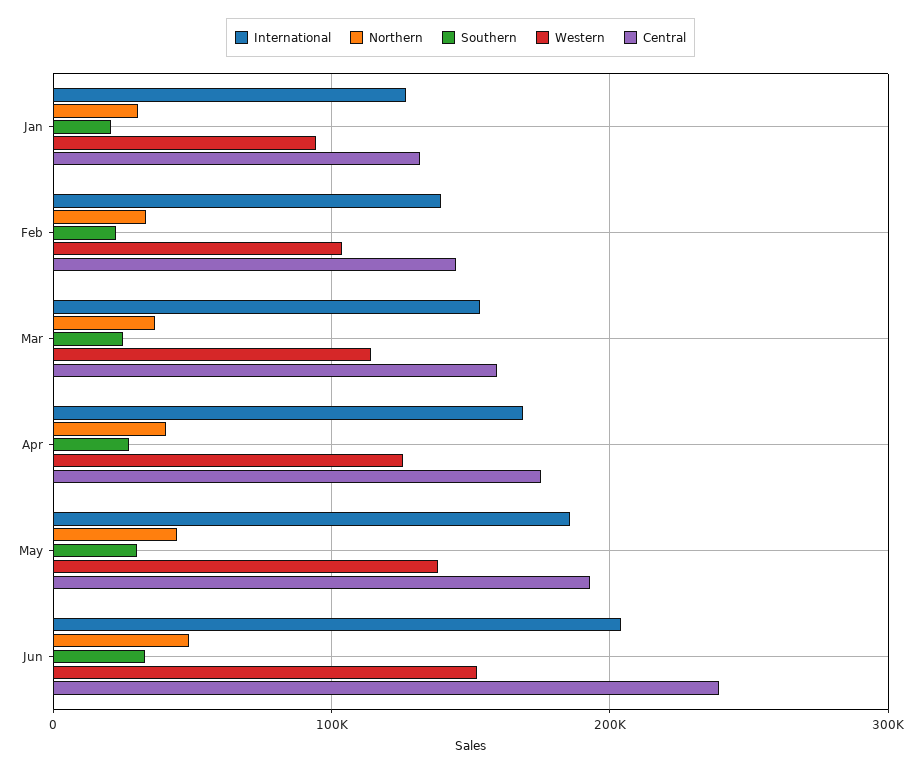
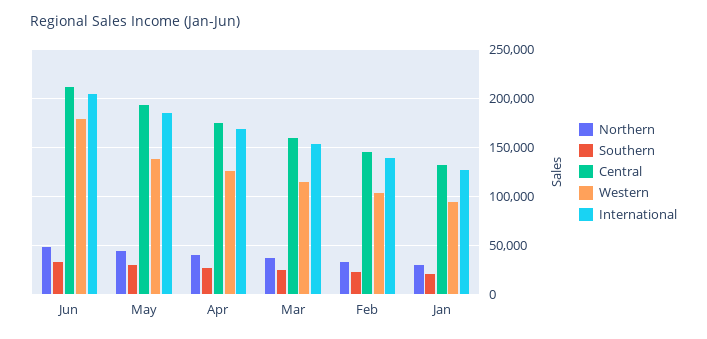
Western, Jun: 150000 -> 180000
Central, Jun: 240000 -> 210000

